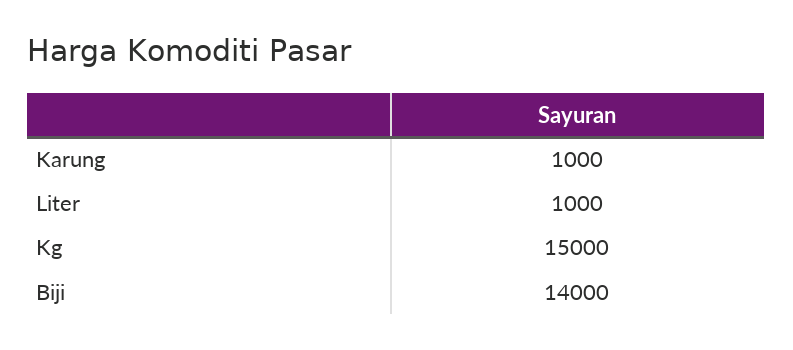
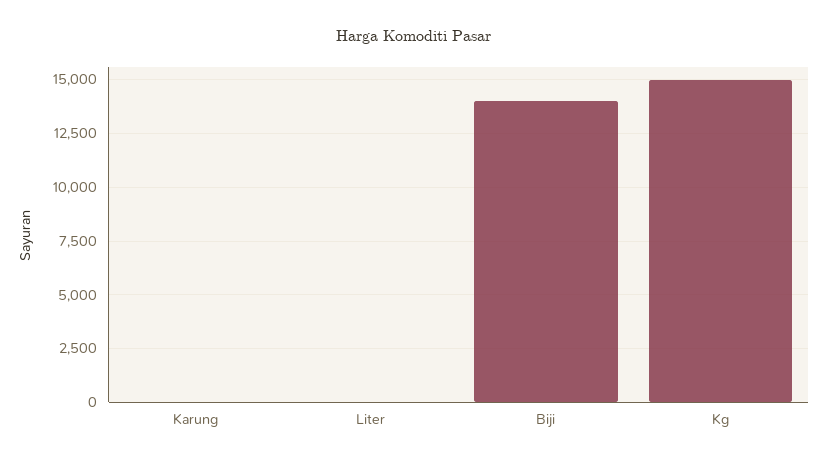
Karung: 1000 -> 0
Liter: 1000 -> 0

